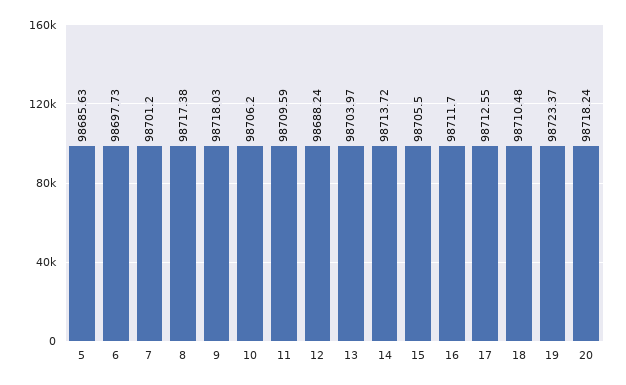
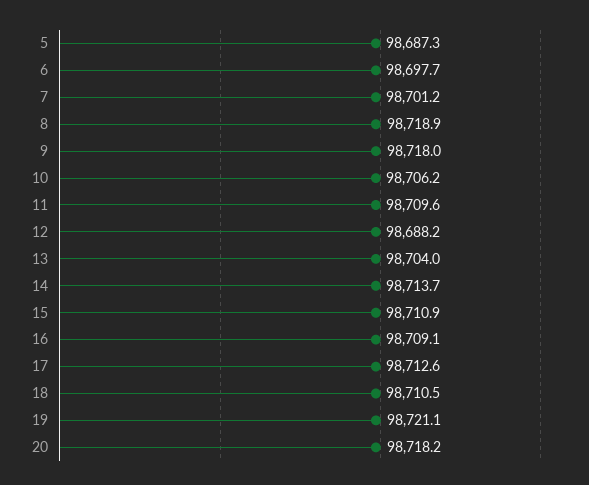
5: 98685.63 -> 98687.3
8: 98717.38 -> 98718.9
15: 98705.5 -> 98710.9
16: 98711.7 -> 98709.1
19: 98723.37 -> 98721.1

